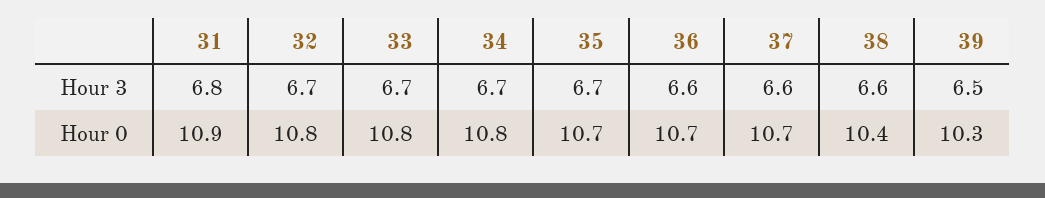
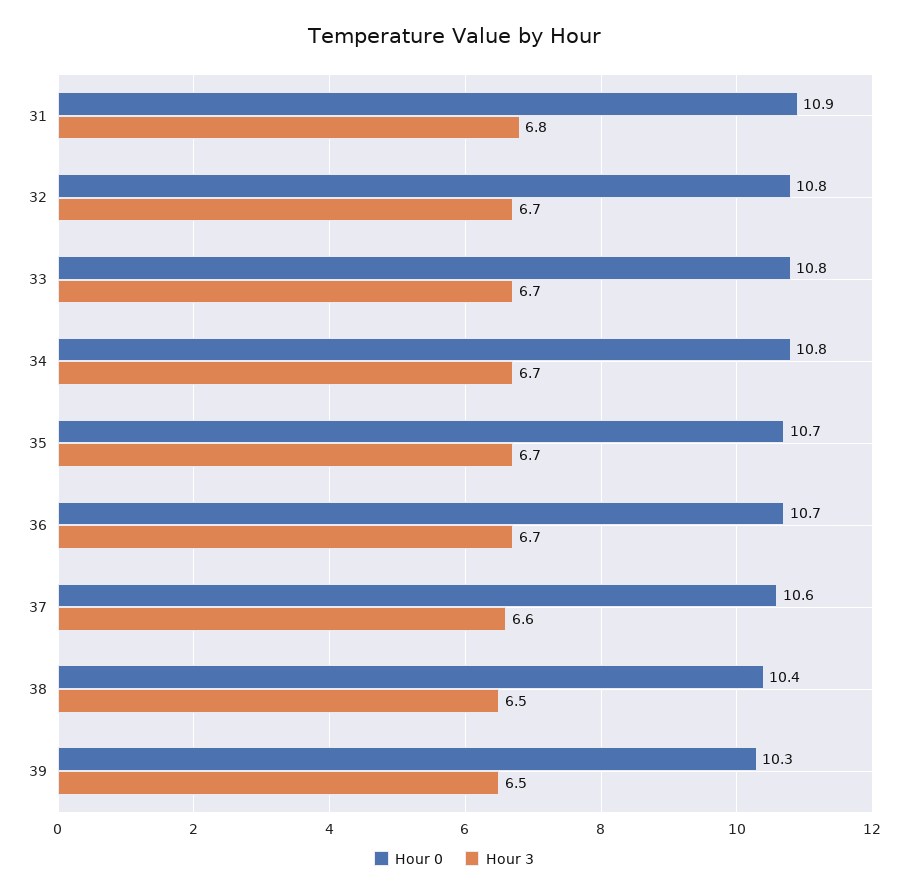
Hour 3, 36: 6.6 -> 6.7
Hour 3, 38: 6.6 -> 6.5
Hour 0, 37: 10.7 -> 10.6

